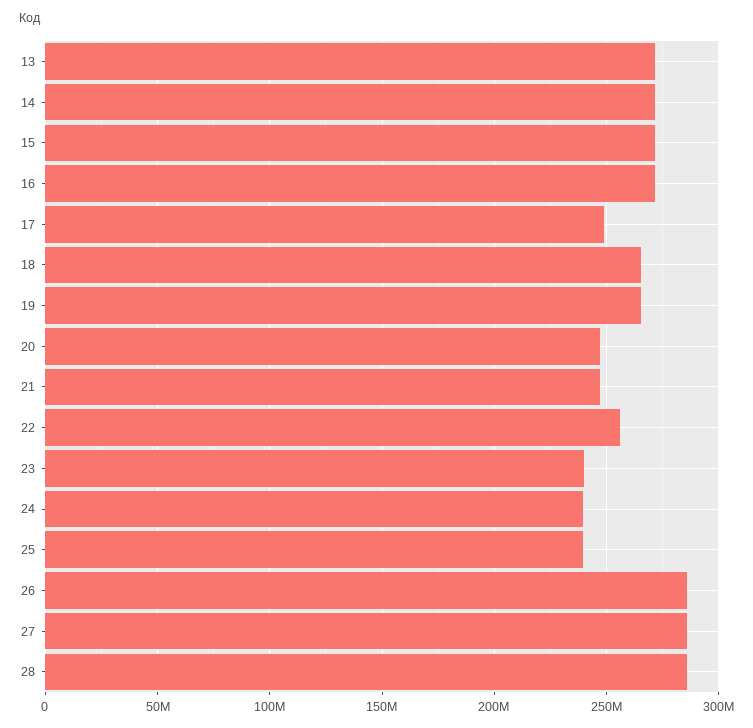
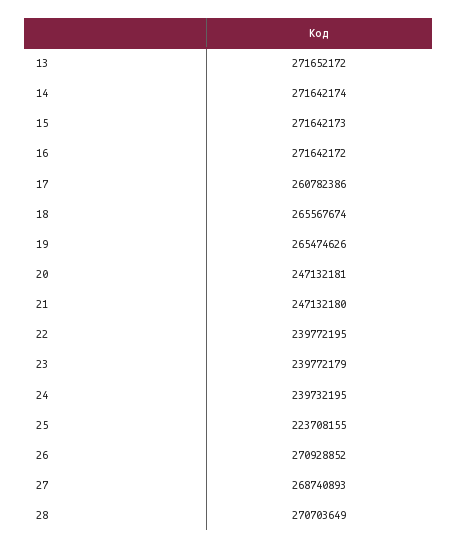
17: 250000000 -> 260782386
22: 255000000 -> 239772195
25: 240000000 -> 223708155
26: 285000000 -> 270928852
27: 285000000 -> 268740893
28: 285000000 -> 270703649

